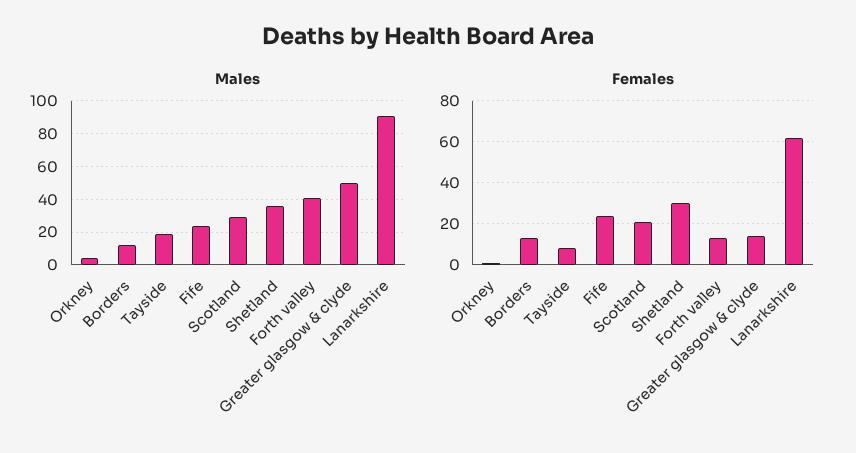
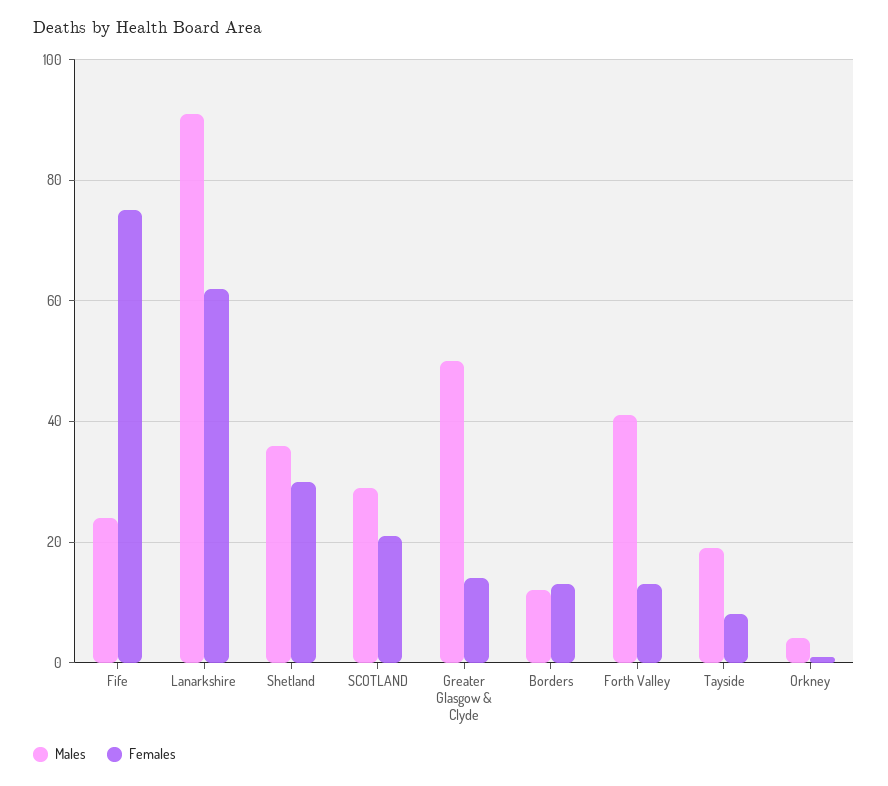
Females, Fife: 25 -> 75

